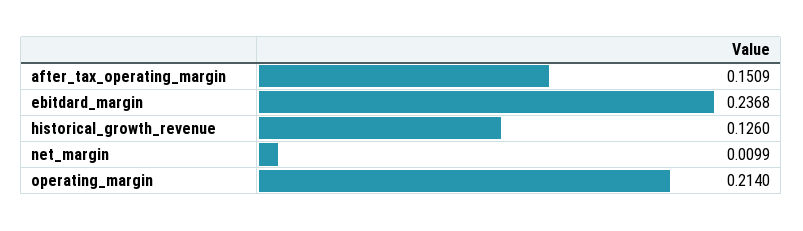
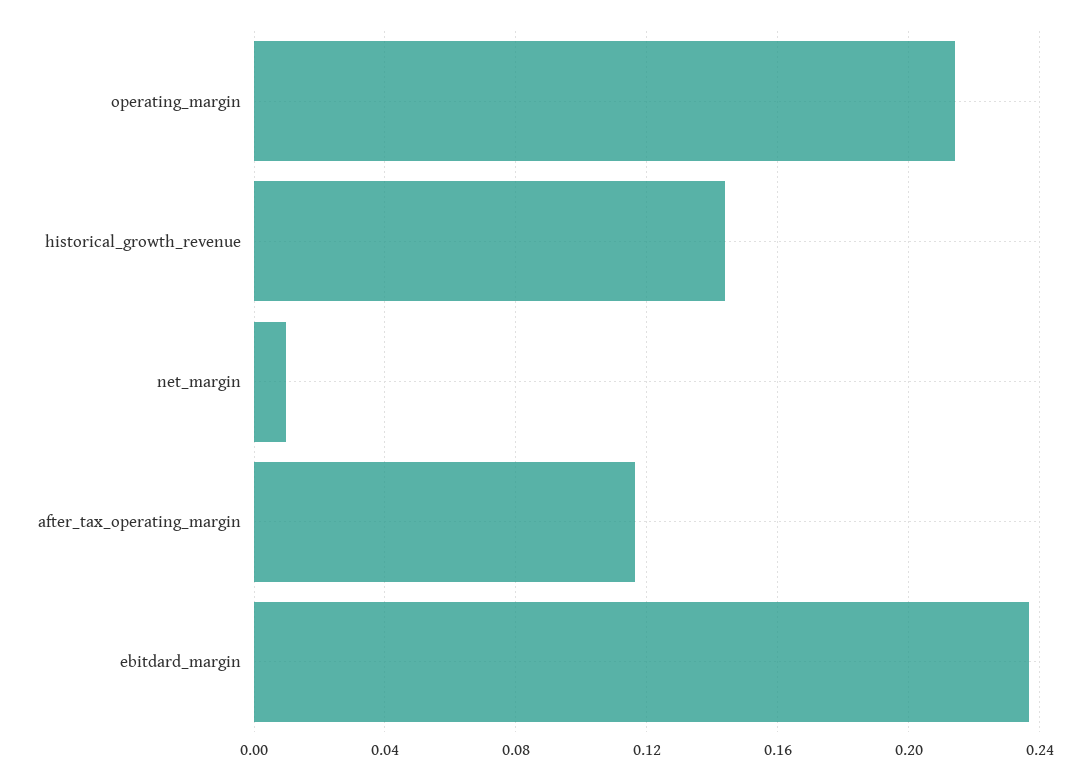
after_tax_operating_margin: 0.1509 -> 0.115
historical_growth_revenue: 0.126 -> 0.145

